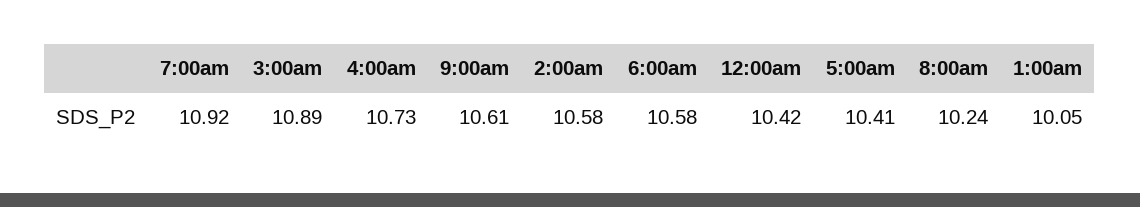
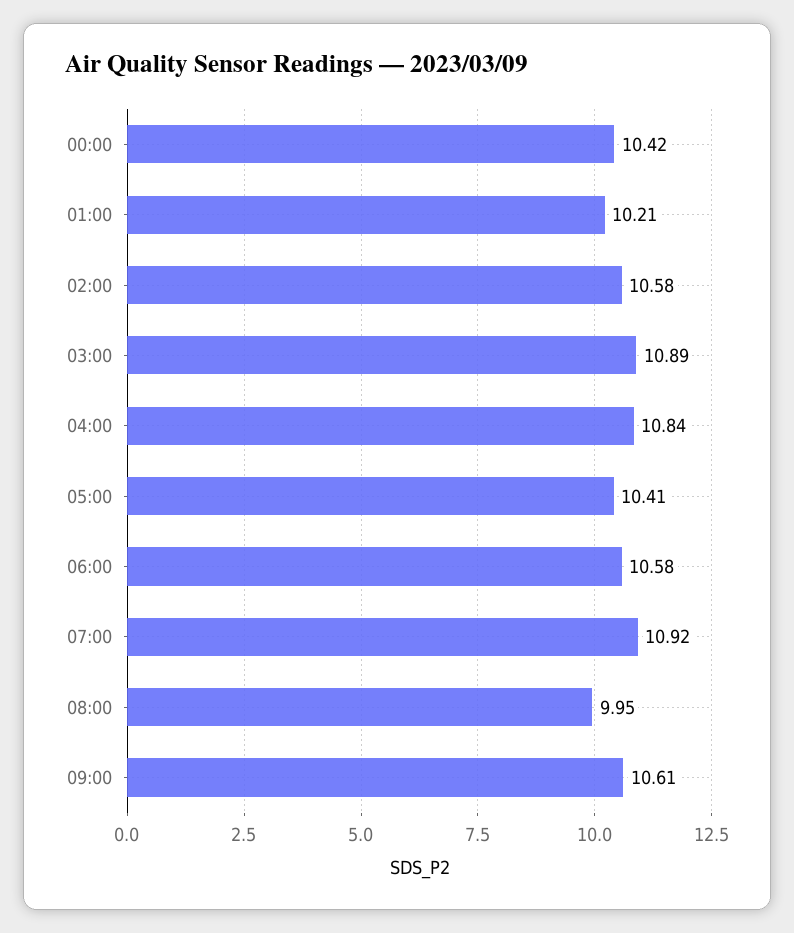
4:00am: 10.73 -> 10.84
8:00am: 10.24 -> 9.95
1:00am: 10.05 -> 10.21

